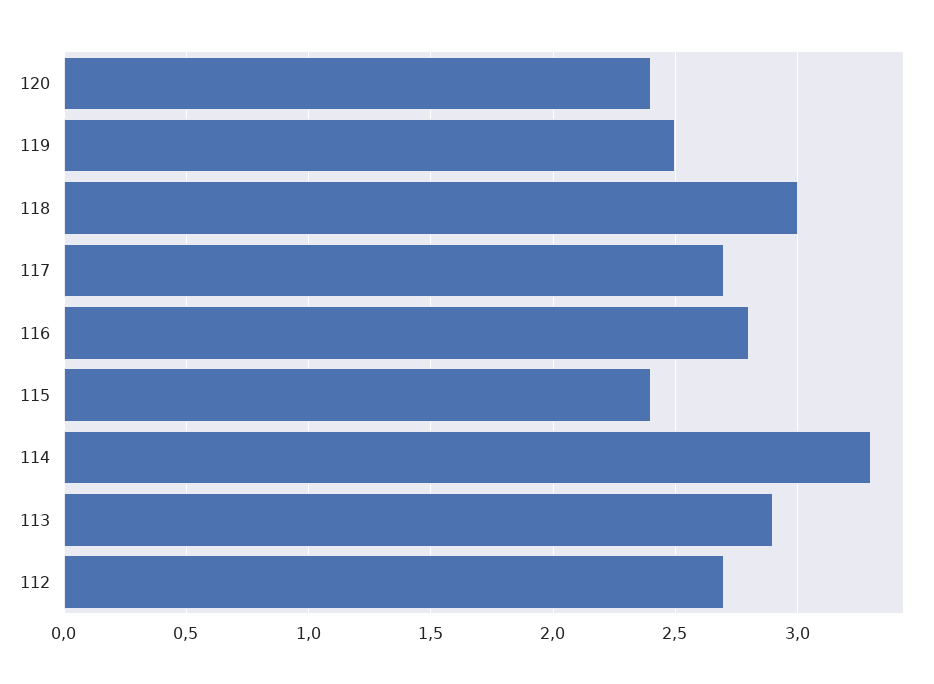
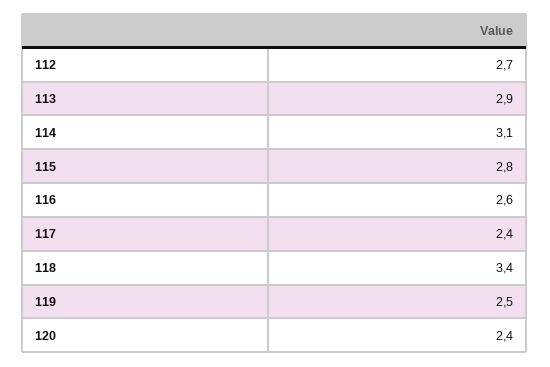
118: 3 -> 3.4
117: 2.7 -> 2.4
116: 2.8 -> 2.6
115: 2.4 -> 2.8
114: 3.3 -> 3.1

